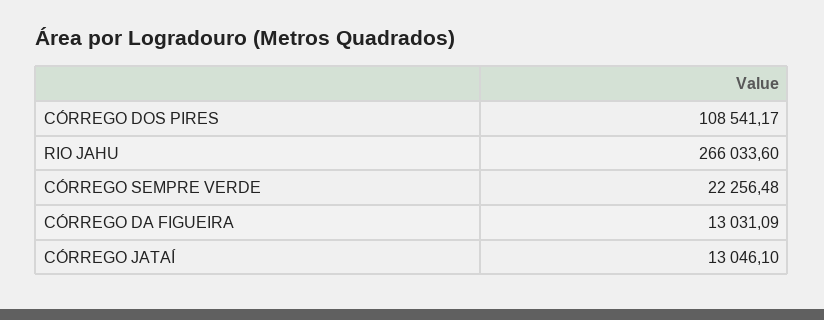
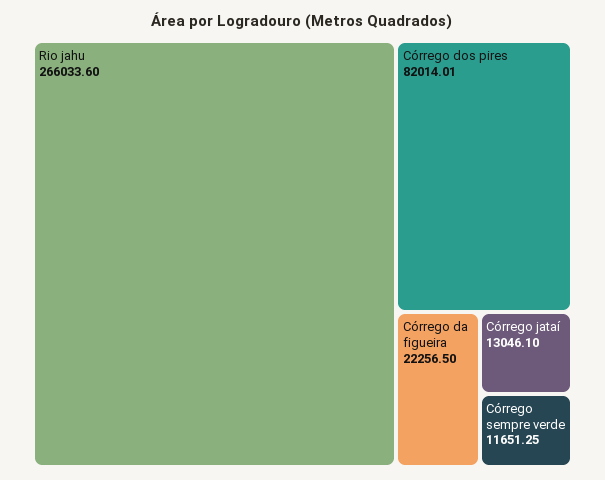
CÓRREGO DOS PIRES: 108541.17 -> 82014.01
CÓRREGO SEMPRE VERDE: 22256.48 -> 11651.25
CÓRREGO DA FIGUEIRA: 13031.09 -> 22256.5

